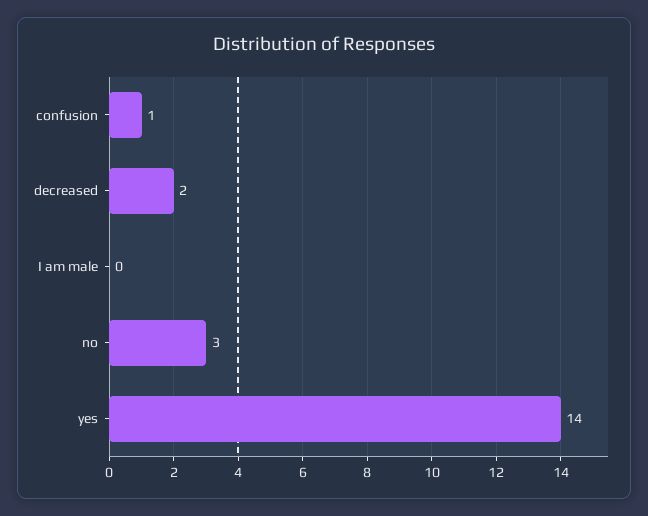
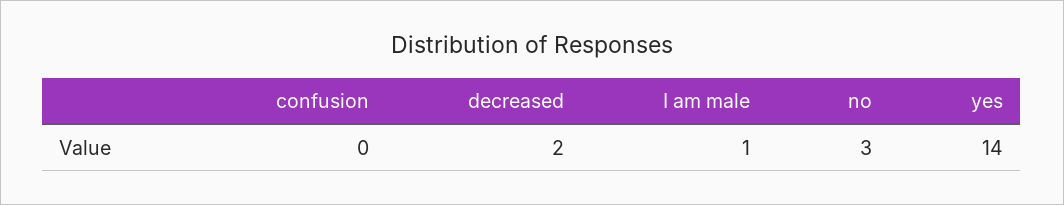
confusion: 1 -> 0
I am male: 0 -> 1

